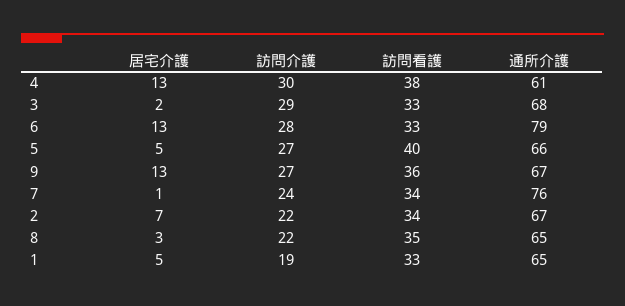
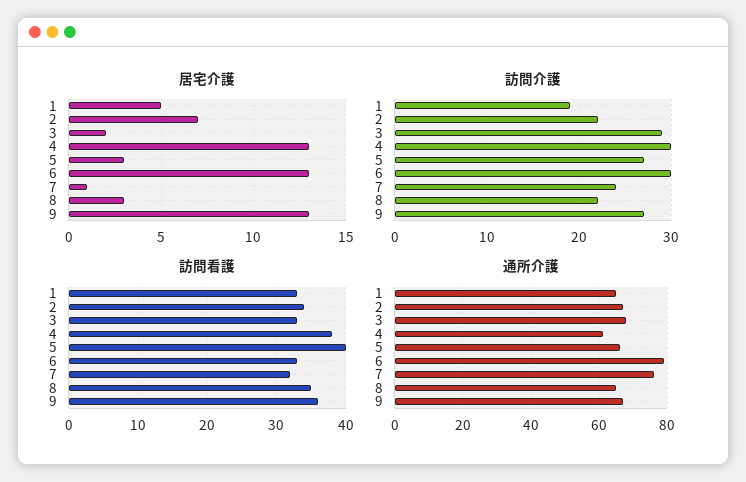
訪問介護, 6: 28 -> 30
居宅介護, 5: 5 -> 3
訪問看護, 7: 34 -> 32

